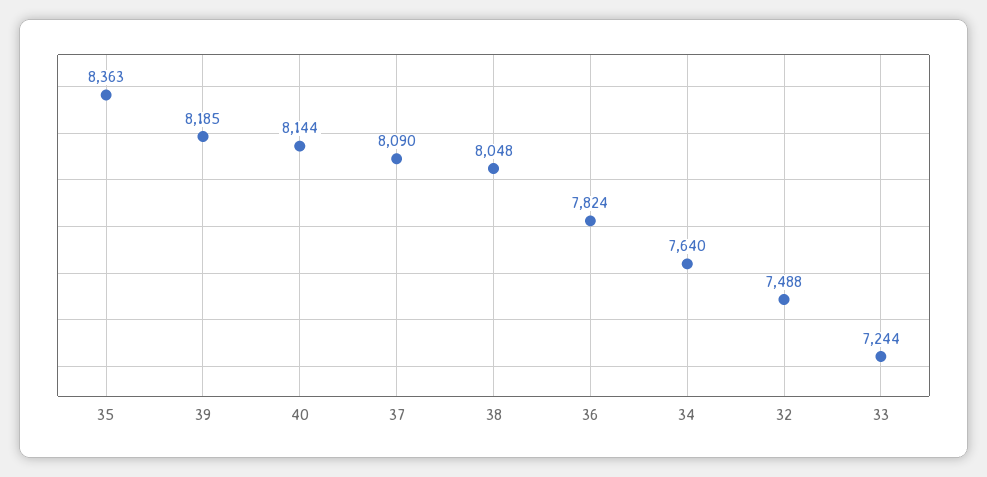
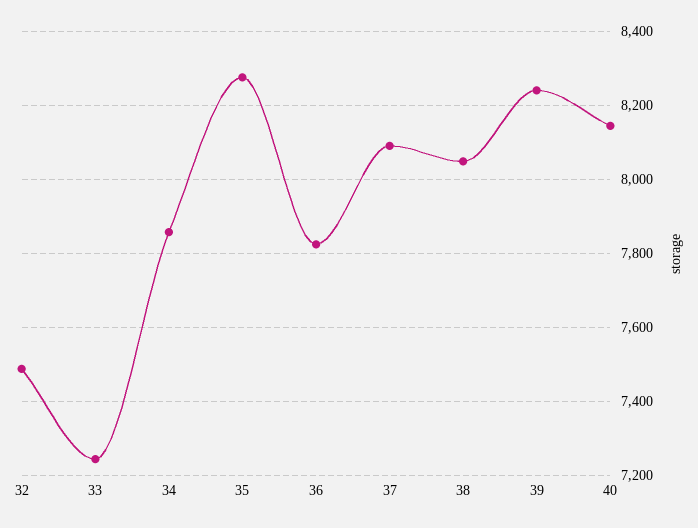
35: 8363 -> 8280
39: 8185 -> 8240
34: 7640 -> 7860

